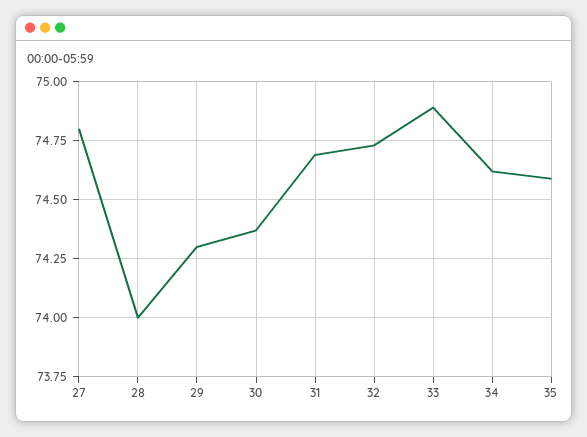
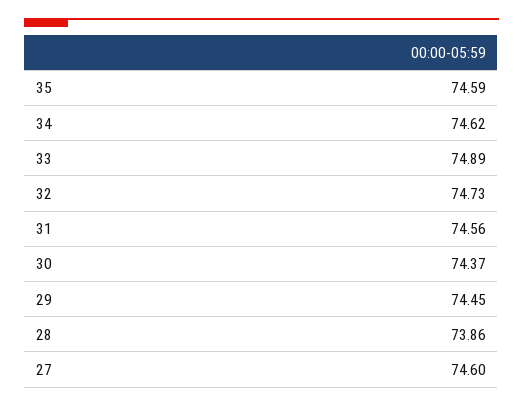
27: 74.8 -> 74.6
28: 74 -> 73.86
29: 74.3 -> 74.45
31: 74.7 -> 74.56

